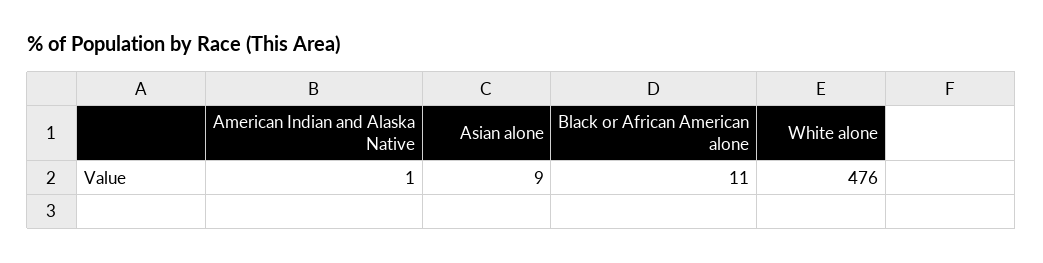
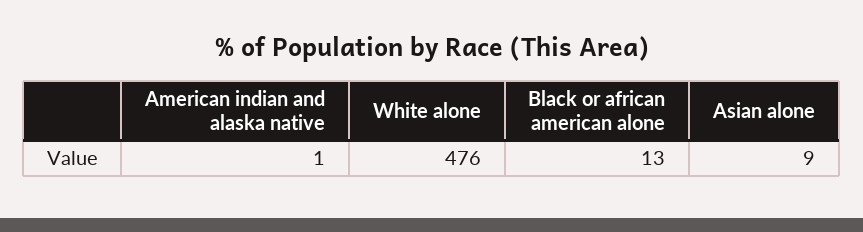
Black or African American alone: 11 -> 13

